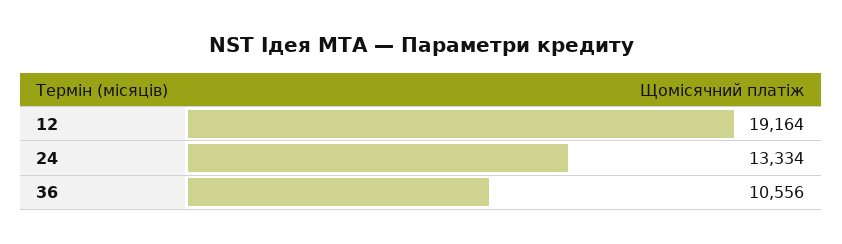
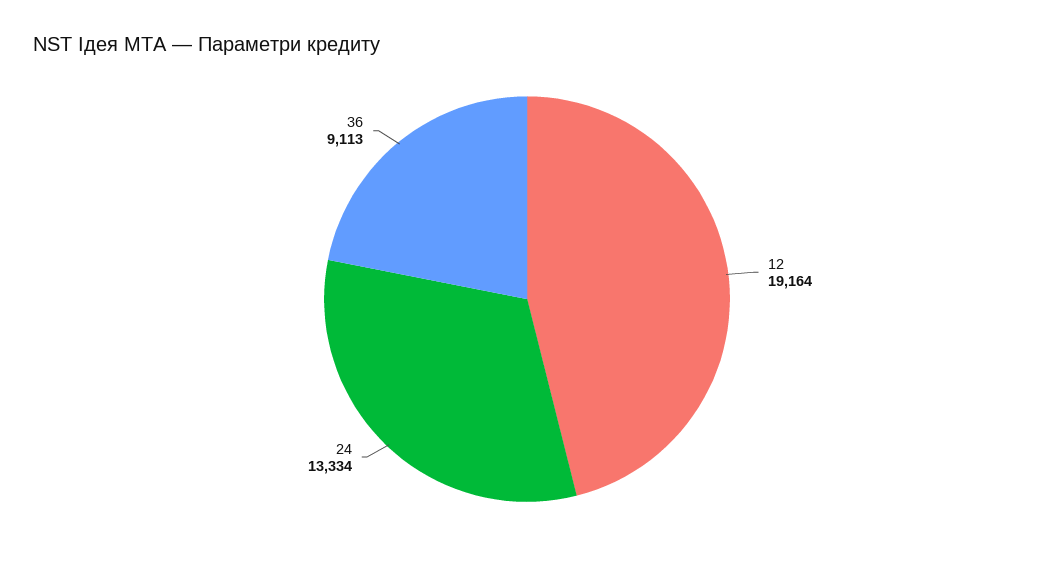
36: 10556 -> 9113

